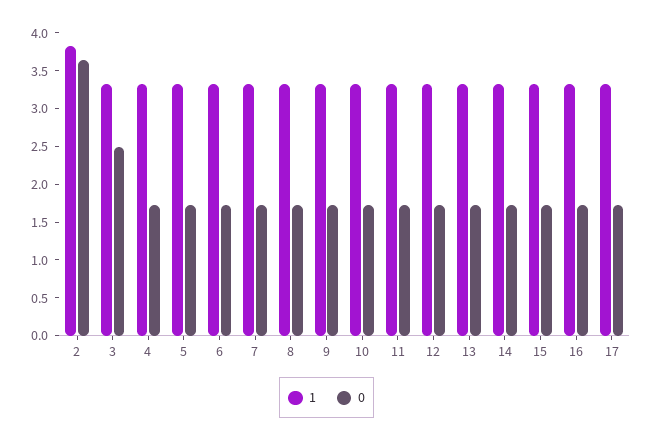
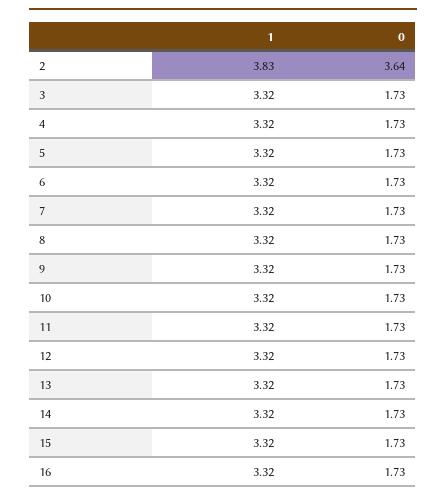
0, 3: 2.5 -> 1.73
1, 17: 3.25 -> none
0, 17: 1.75 -> none

